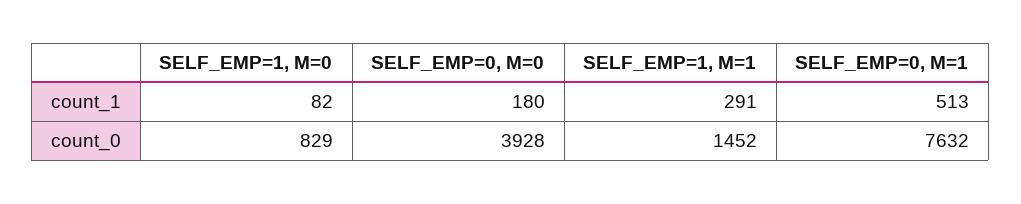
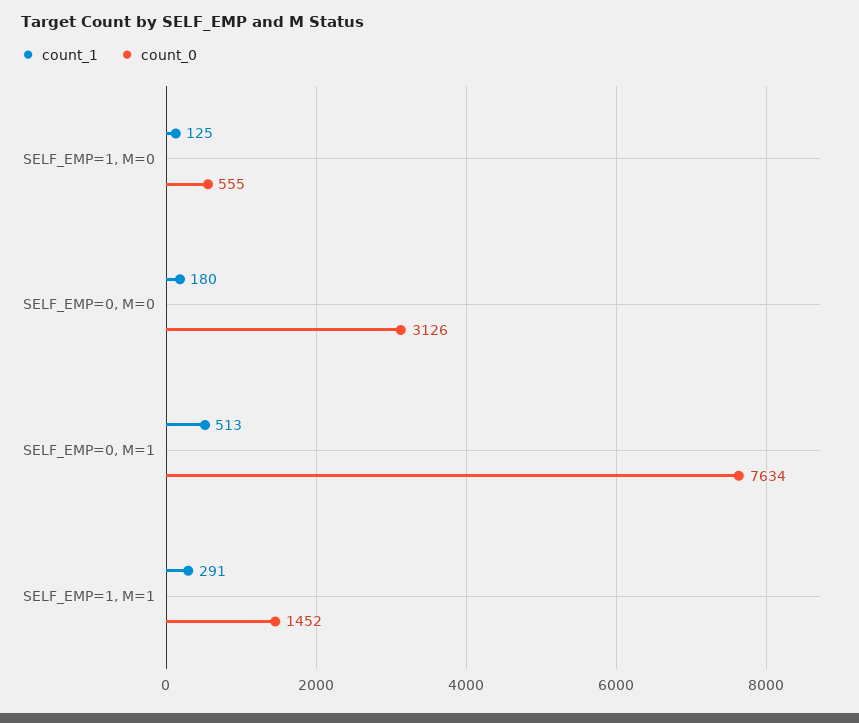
count_1, SELF_EMP=1, M=0: 82 -> 125
count_0, SELF_EMP=1, M=0: 829 -> 555
count_0, SELF_EMP=0, M=0: 3928 -> 3126
count_0, SELF_EMP=0, M=1: 7632 -> 7634

